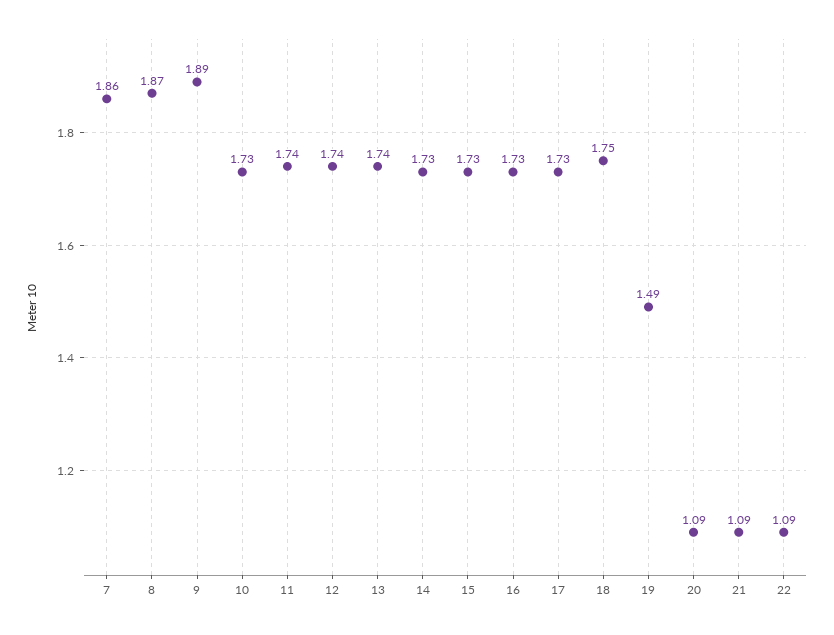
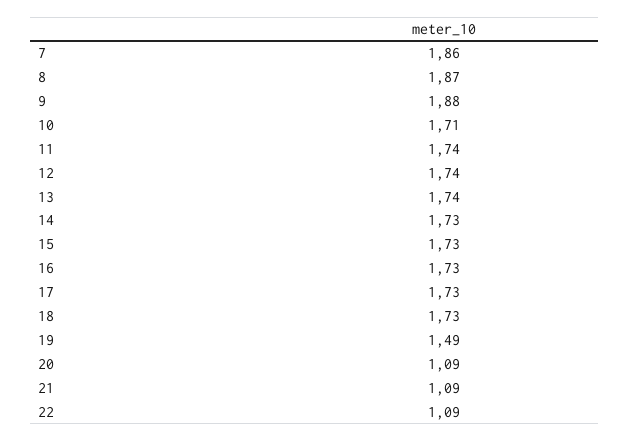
9: 1.89 -> 1.88
10: 1.73 -> 1.71
18: 1.75 -> 1.73

